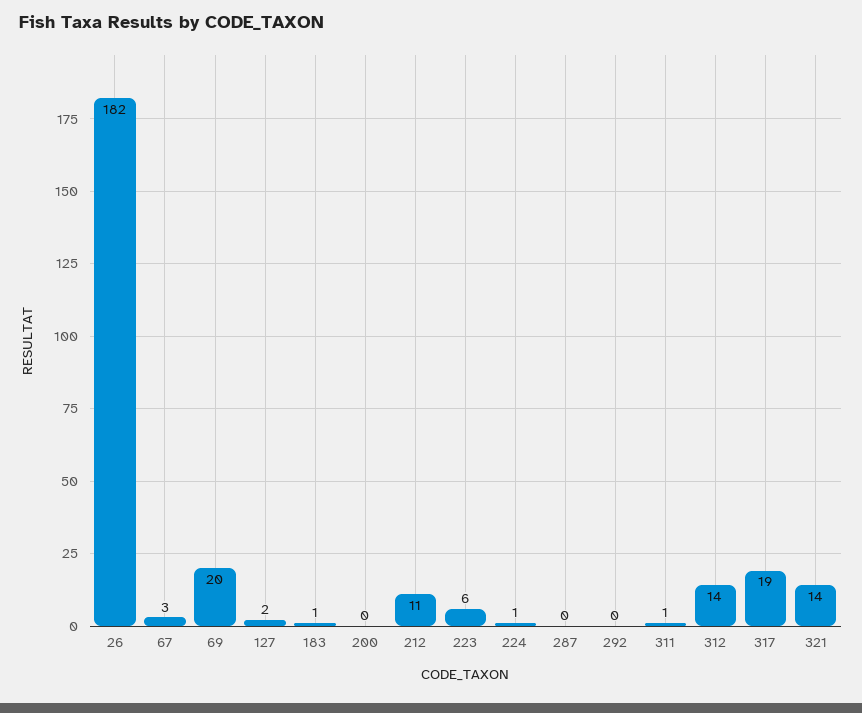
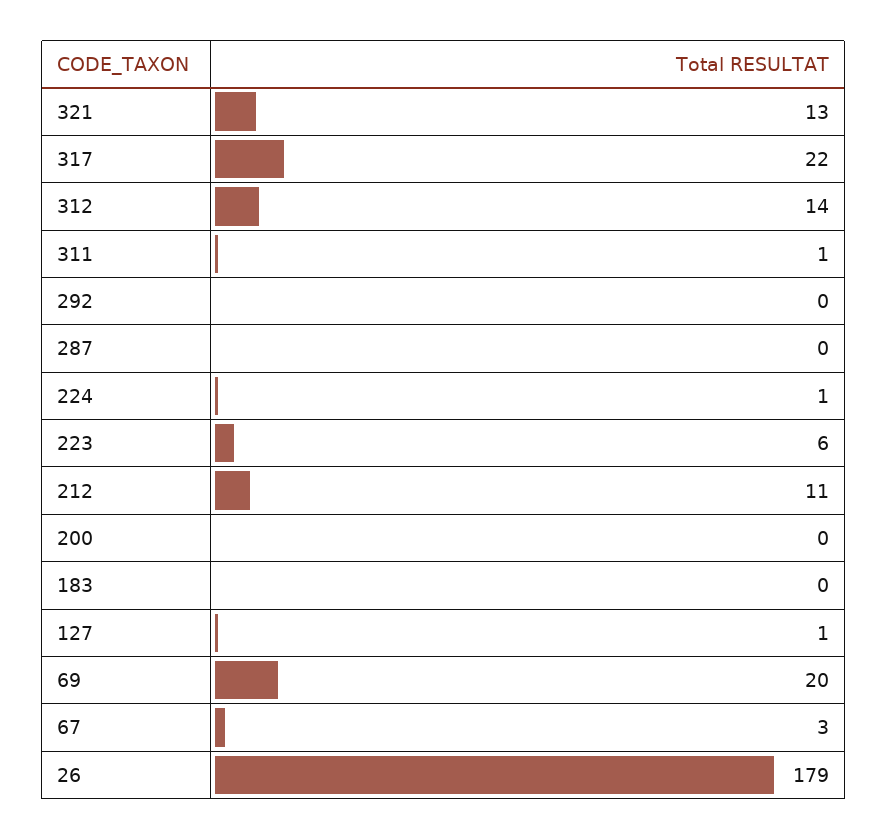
26: 182 -> 179
127: 2 -> 1
183: 1 -> 0
317: 19 -> 22
321: 14 -> 13

